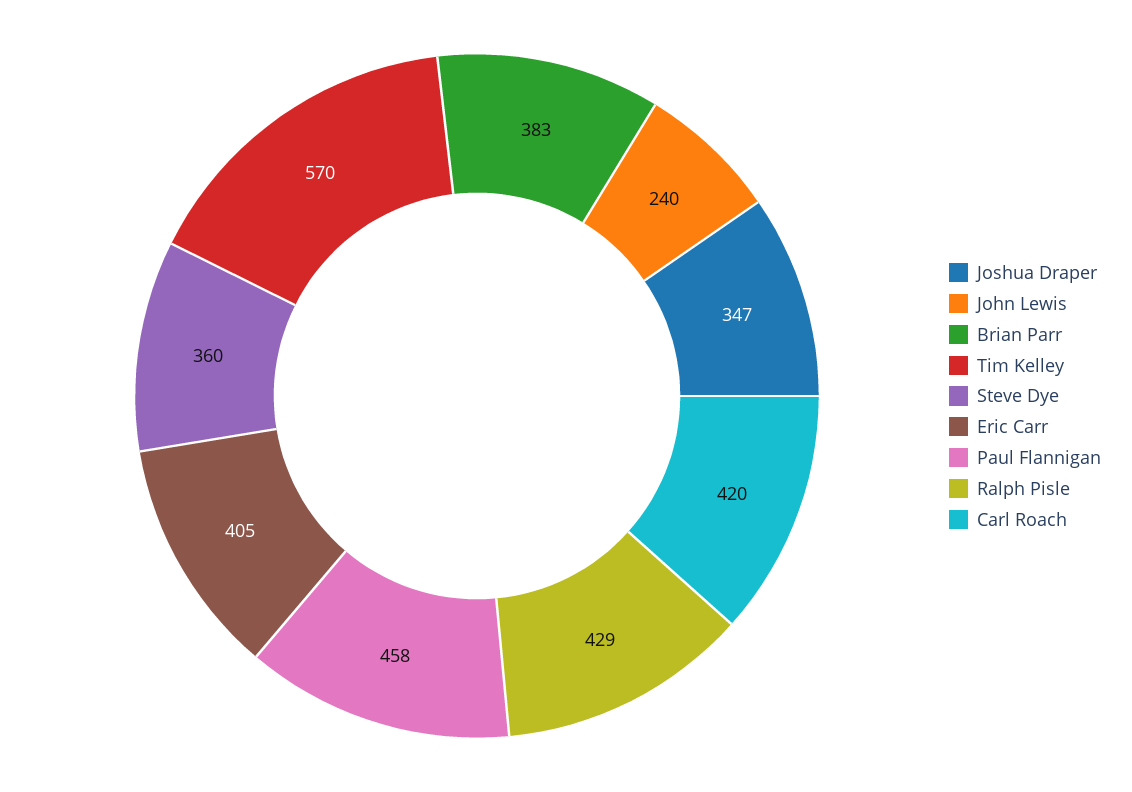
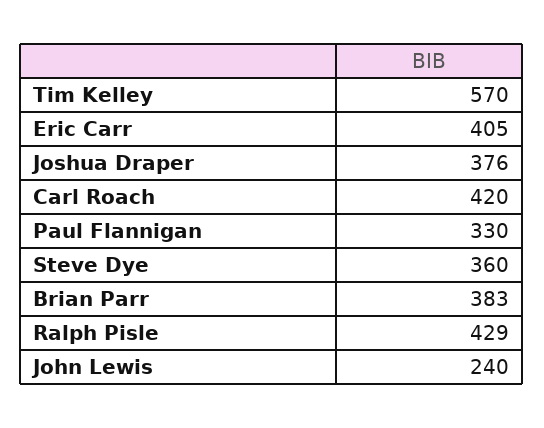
Joshua Draper: 347 -> 376
Paul Flannigan: 458 -> 330

